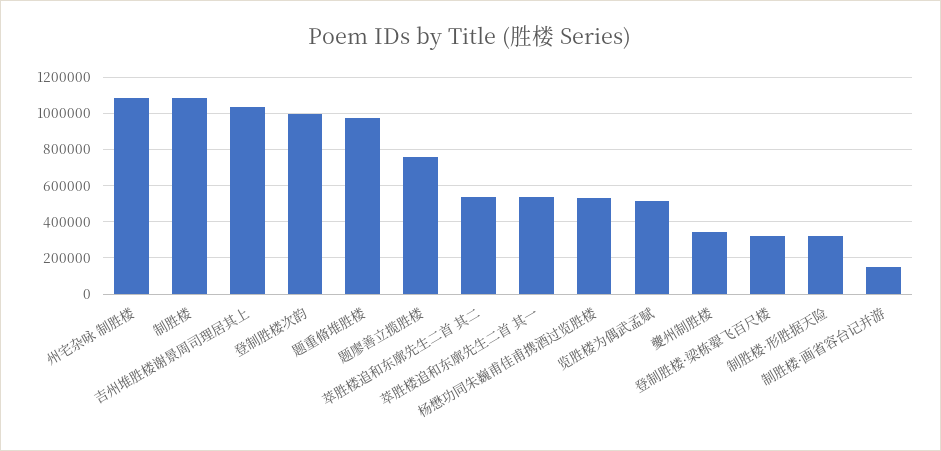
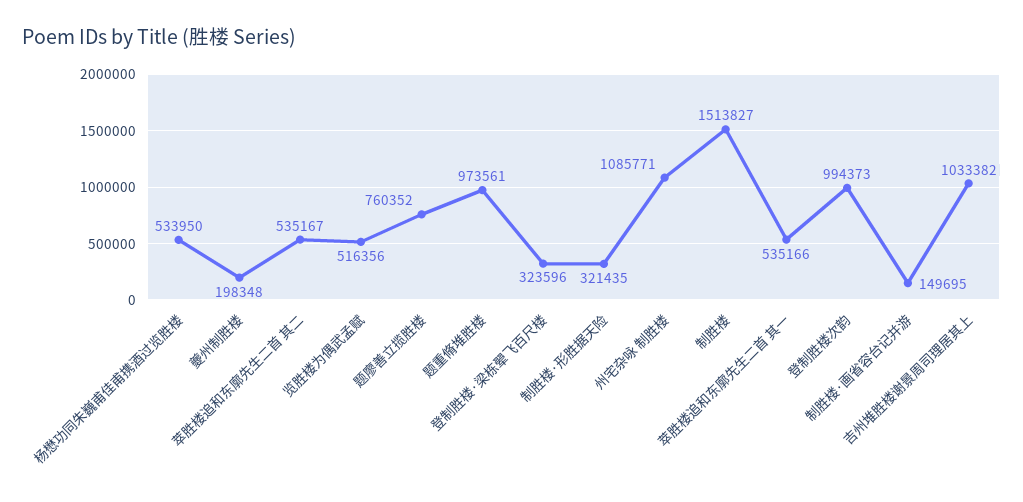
制胜楼: 1100000 -> 1513827
夔州制胜楼: 350000 -> 198348

